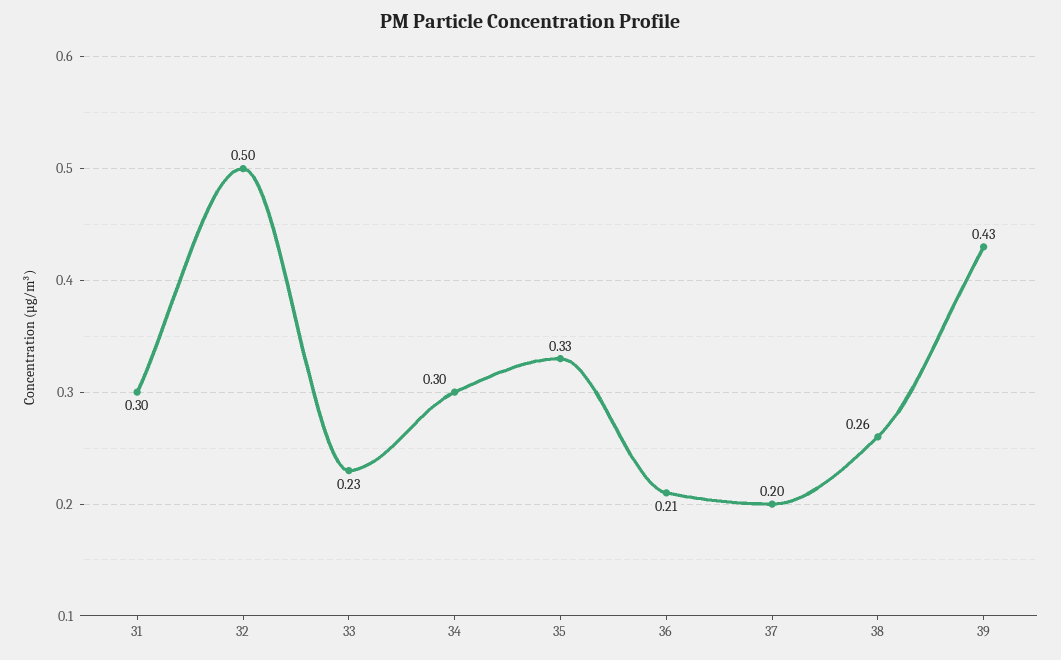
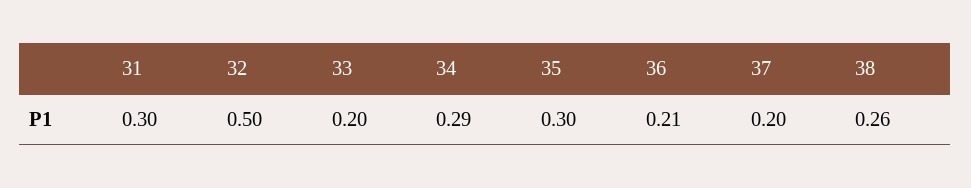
33: 0.23 -> 0.2
34: 0.3 -> 0.29
35: 0.33 -> 0.3
39: 0.43 -> none

